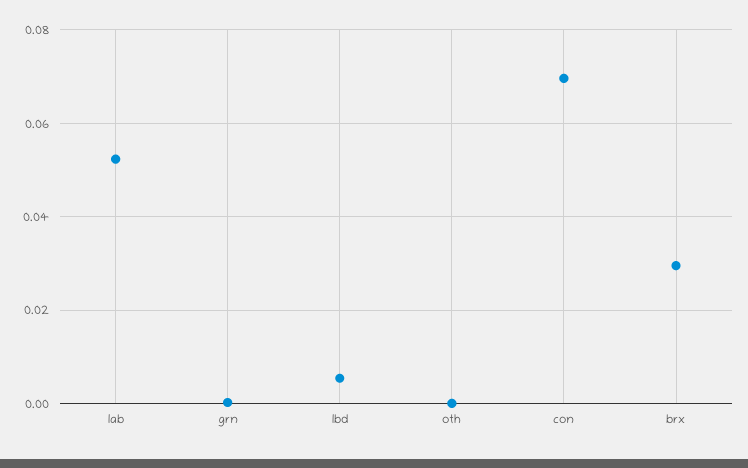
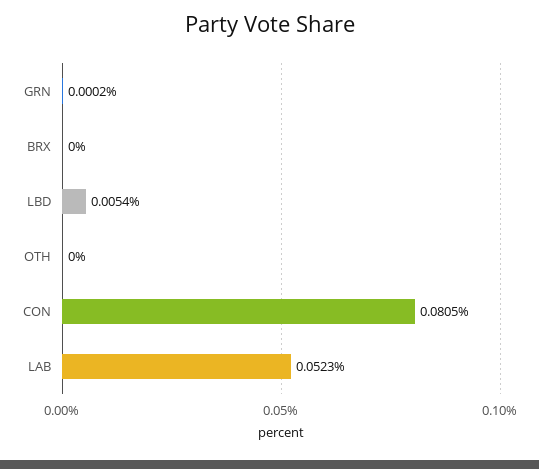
con: 0.07 -> 0.0805
brx: 0.03 -> 0

